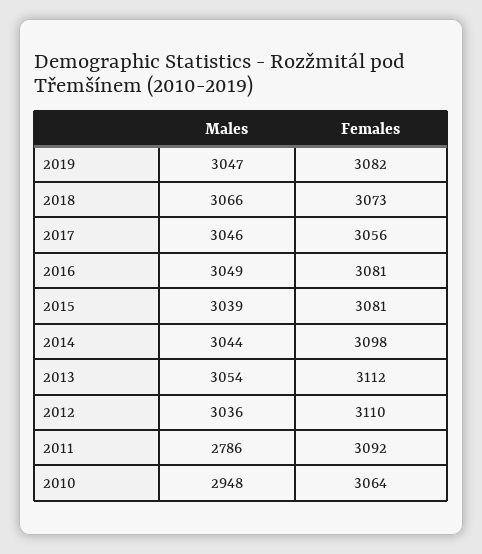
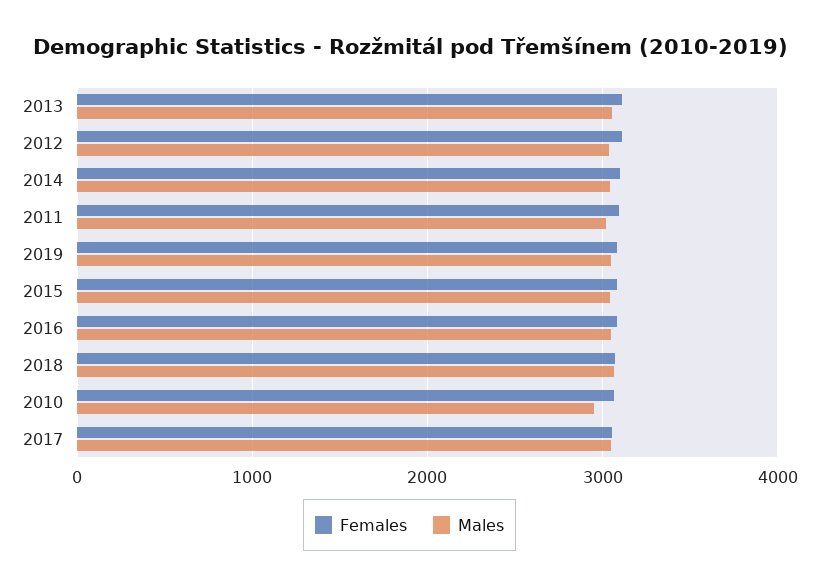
Males, 2011: 2786 -> 3000

